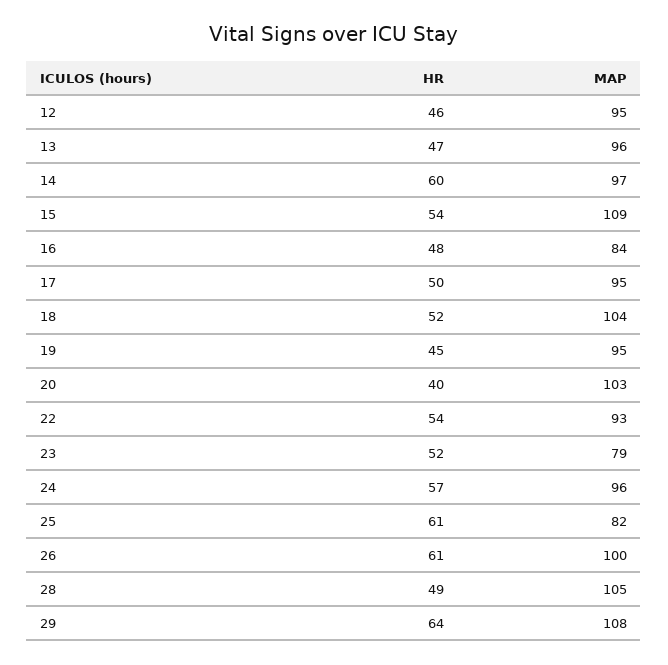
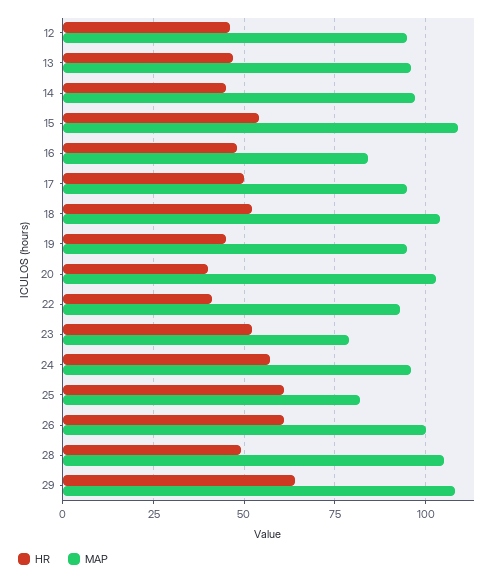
HR, 14: 60 -> 45
HR, 22: 54 -> 40

